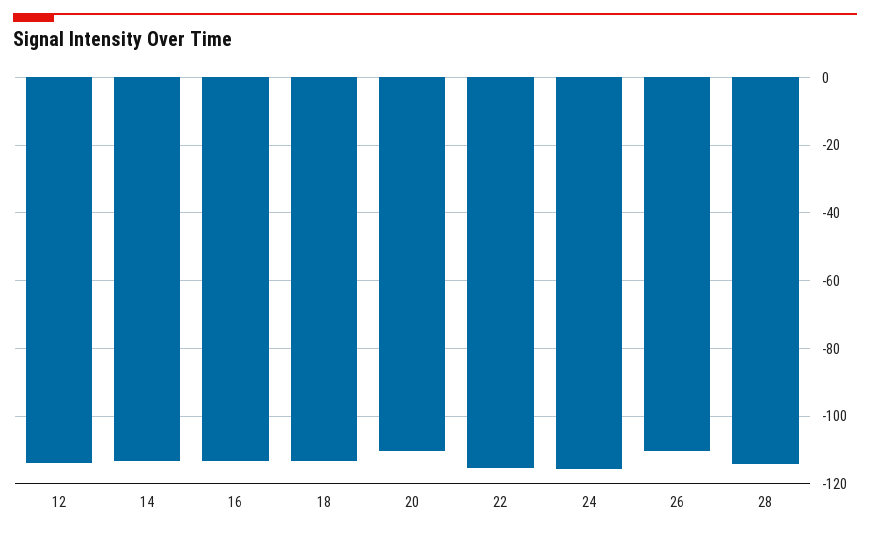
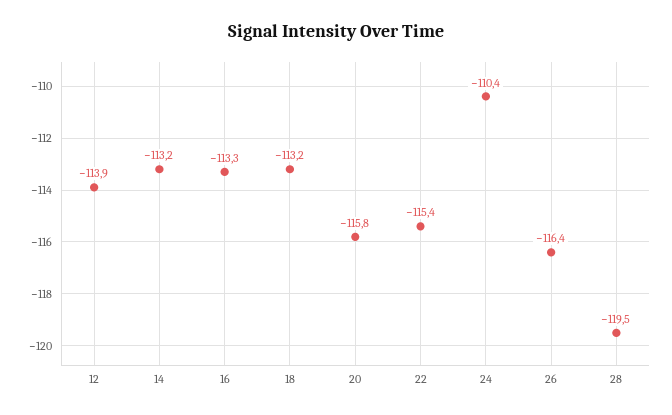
20: -110 -> -115.8
24: -116 -> -110.4
26: -110 -> -116.4
28: -114 -> -119.5

